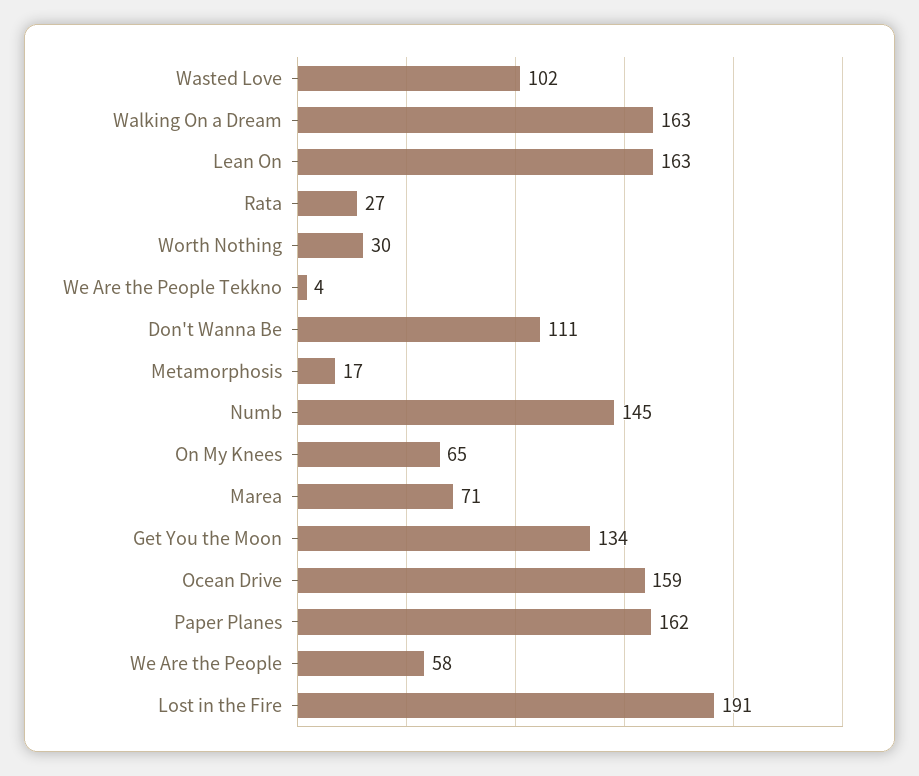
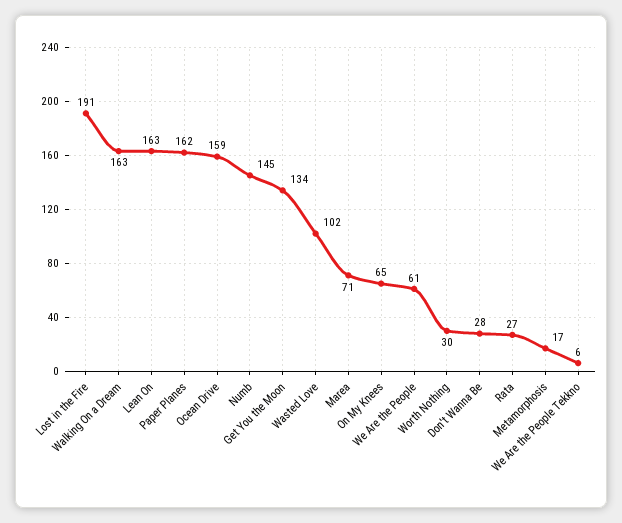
We Are the People Tekkno: 4 -> 6
Don't Wanna Be: 111 -> 28
We Are the People: 58 -> 61

